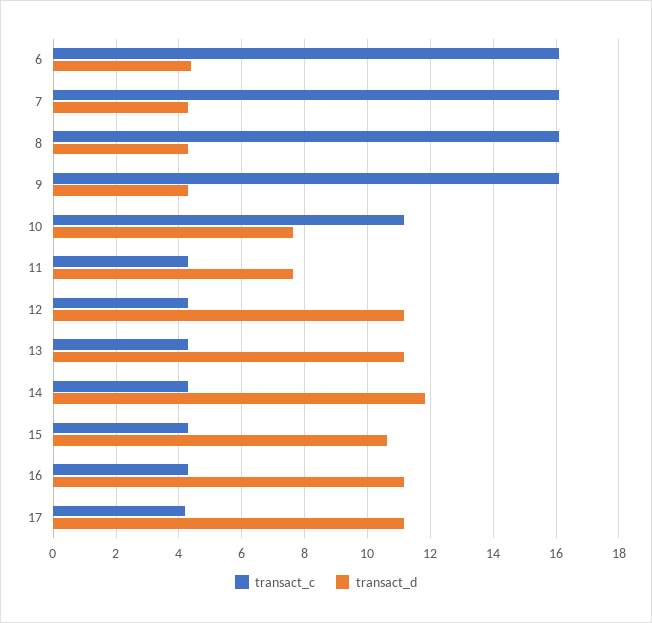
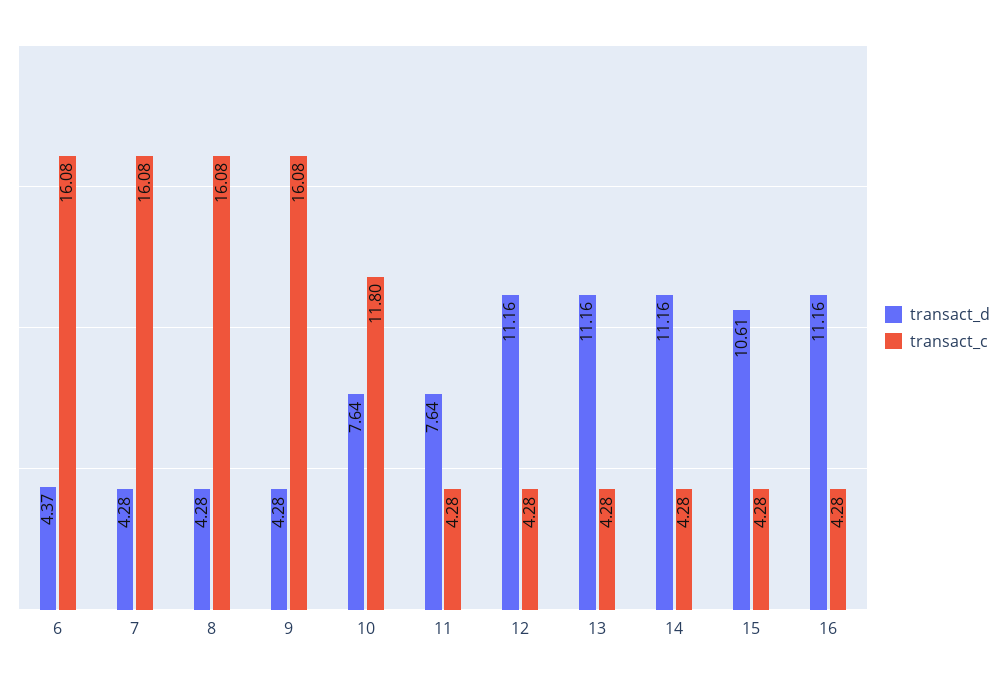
transact_c, 10: 11.2 -> 11.8
transact_d, 14: 11.8 -> 11.16
transact_c, 17: 4.2 -> none
transact_d, 17: 11.2 -> none

